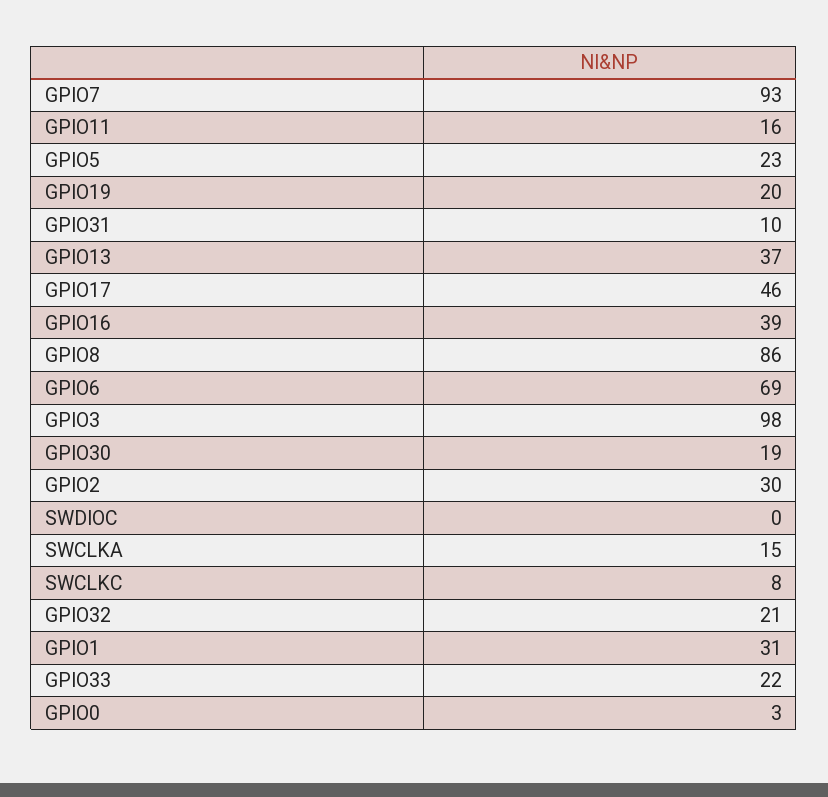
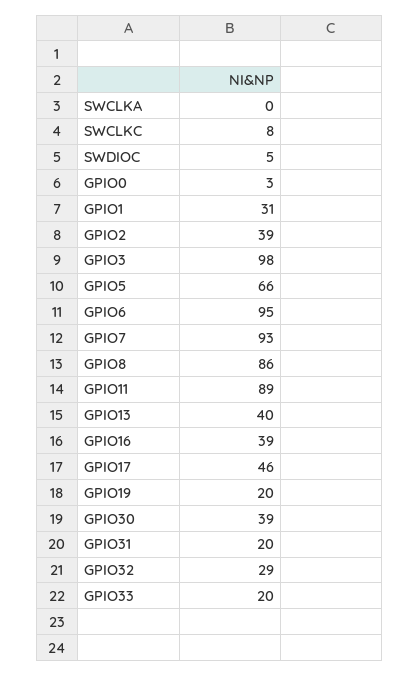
GPIO11: 16 -> 89
GPIO5: 23 -> 66
GPIO31: 10 -> 20
GPIO13: 37 -> 40
GPIO6: 69 -> 95
GPIO30: 19 -> 39
GPIO2: 30 -> 39
SWDIOC: 0 -> 5
SWCLKA: 15 -> 0
GPIO32: 21 -> 29
GPIO33: 22 -> 20

